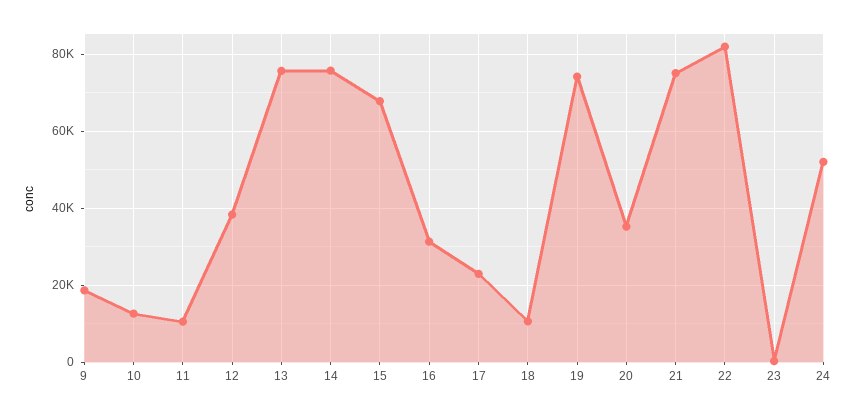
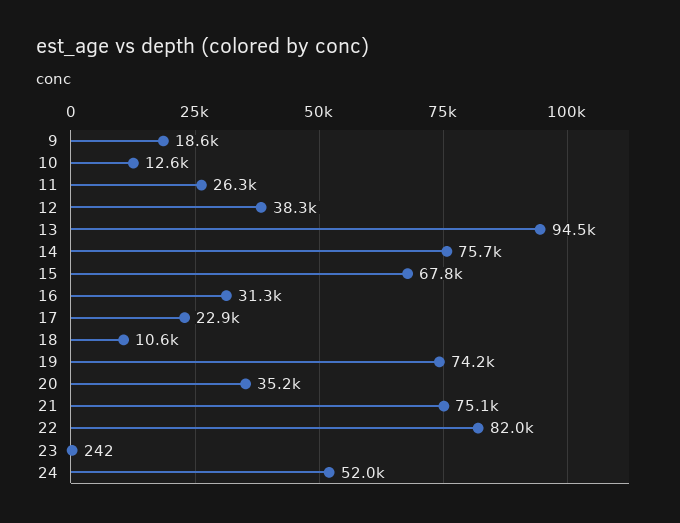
11: 10000 -> 26300
13: 76000 -> 94500

